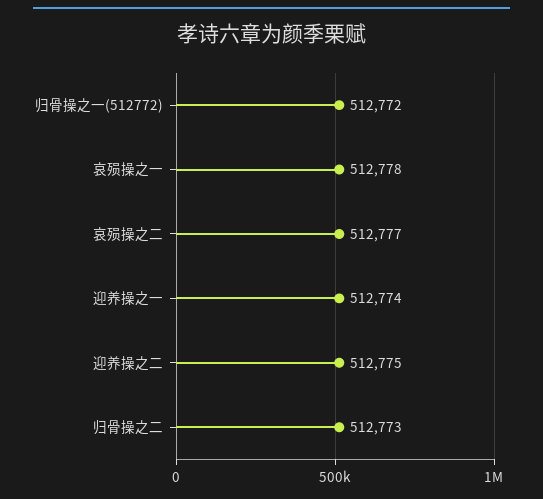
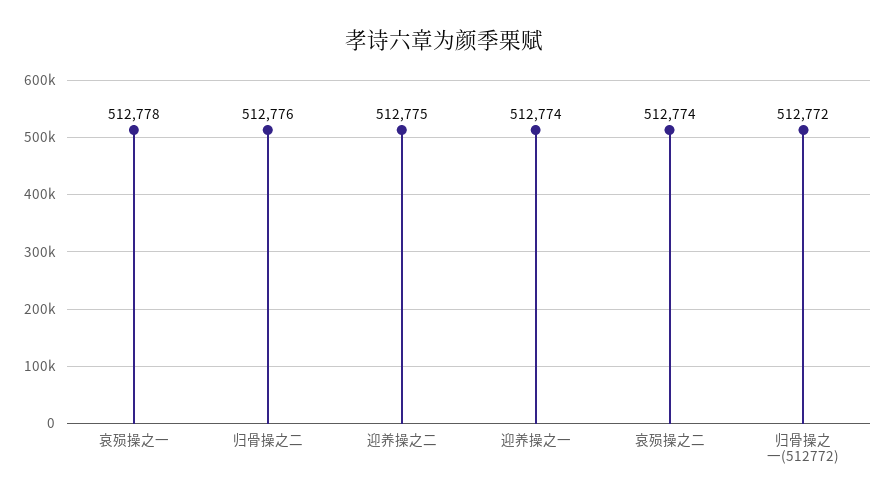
哀殒操之二: 512777 -> 512774
归骨操之二: 512773 -> 512776

